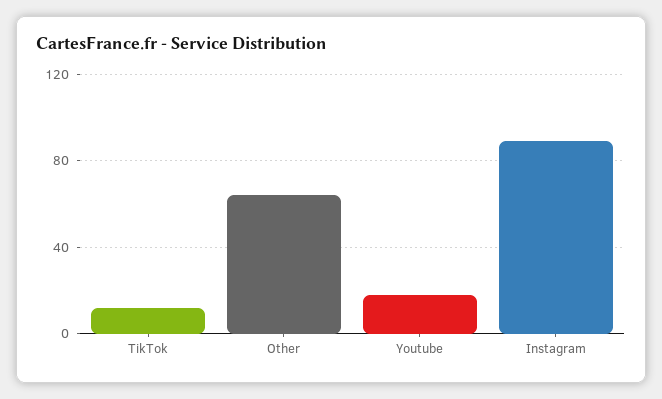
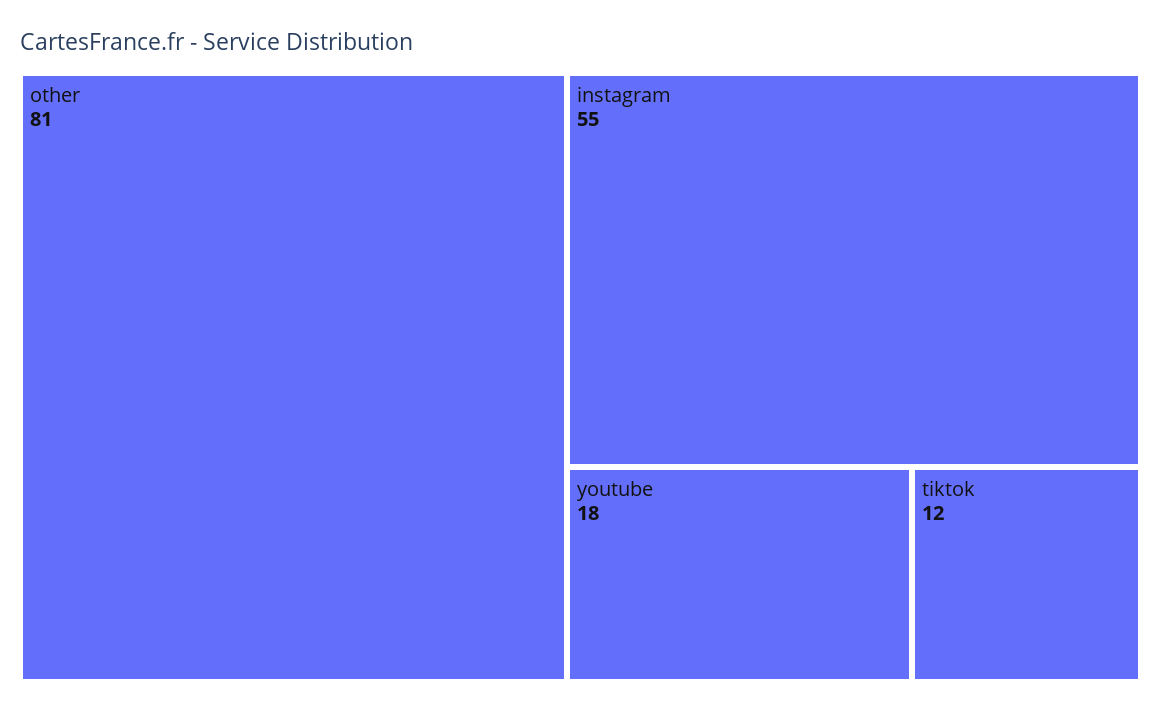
Other: 65 -> 81
Instagram: 90 -> 55

